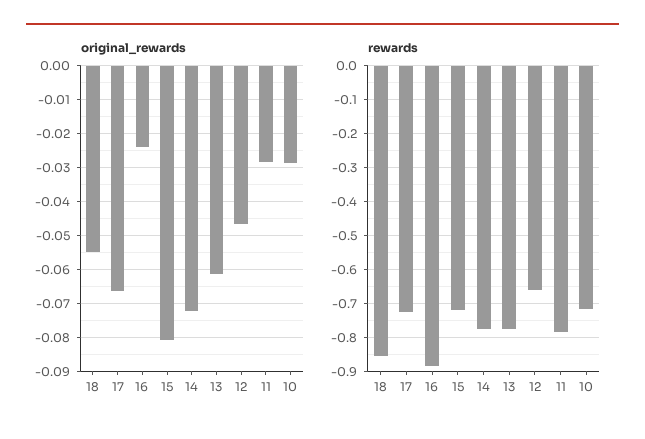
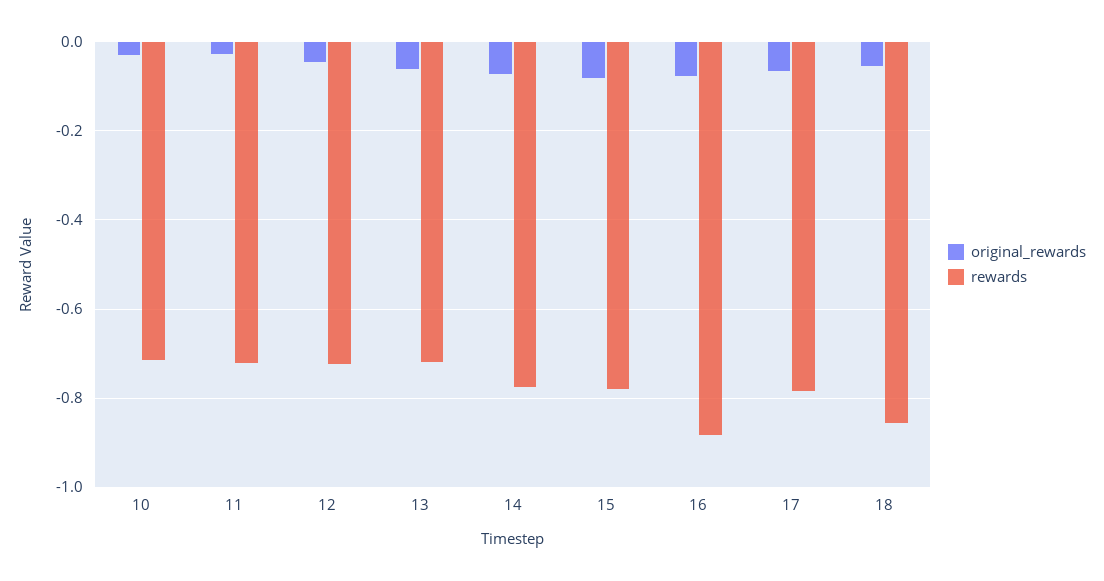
original_rewards, 16: -0.024 -> -0.08
rewards, 17: -0.72 -> -0.78
rewards, 15: -0.72 -> -0.78
rewards, 13: -0.78 -> -0.72
rewards, 12: -0.66 -> -0.72
rewards, 11: -0.78 -> -0.72

